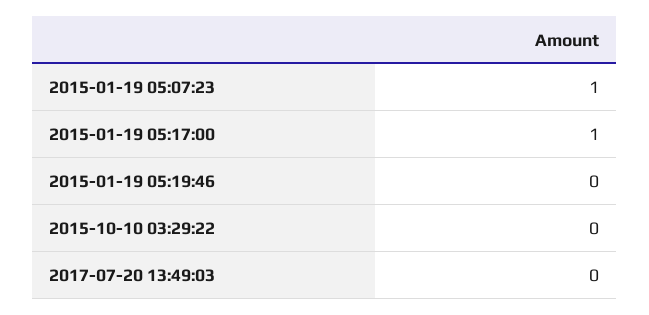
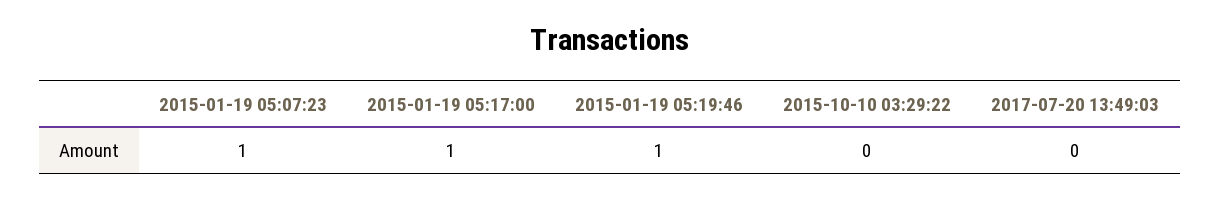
2015-01-19 05:19:46: 0 -> 1

